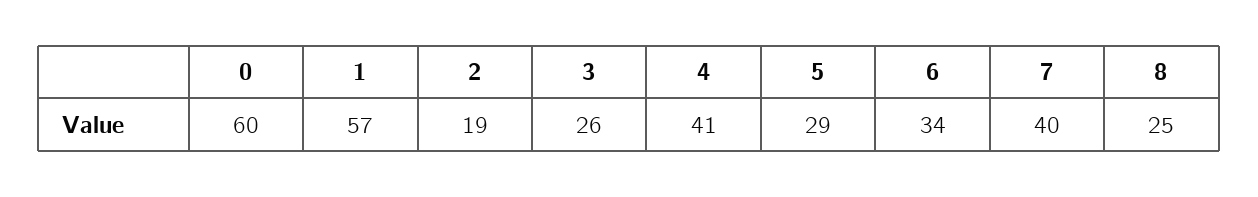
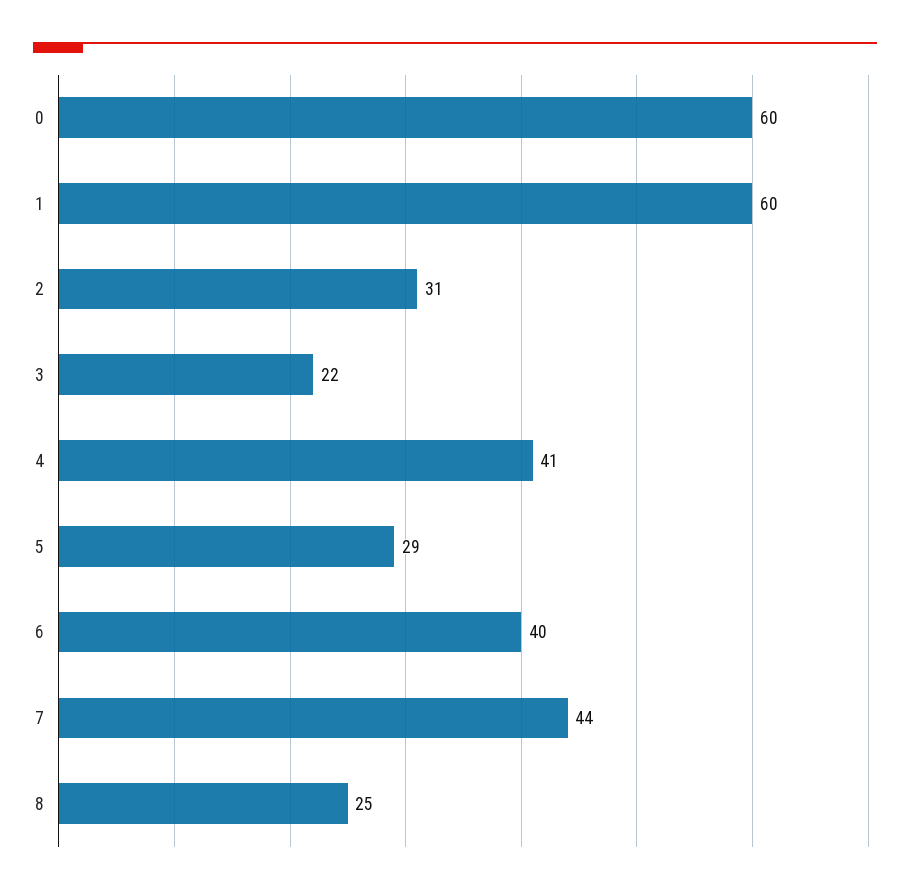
1: 57 -> 60
2: 19 -> 31
3: 26 -> 22
6: 34 -> 40
7: 40 -> 44

